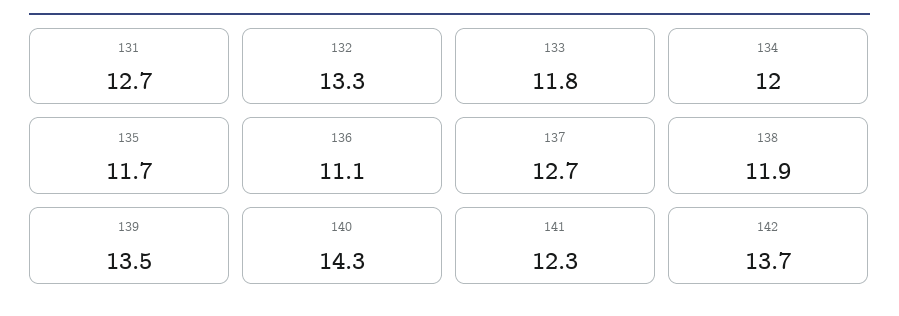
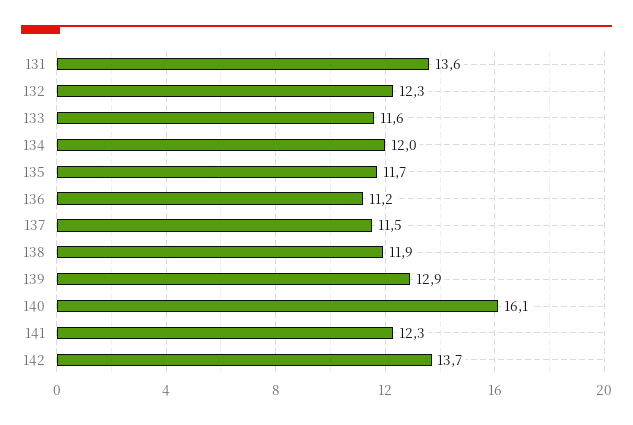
131: 12.7 -> 13.6
132: 13.3 -> 12.3
133: 11.8 -> 11.6
136: 11.1 -> 11.2
137: 12.7 -> 11.5
139: 13.5 -> 12.9
140: 14.3 -> 16.1

